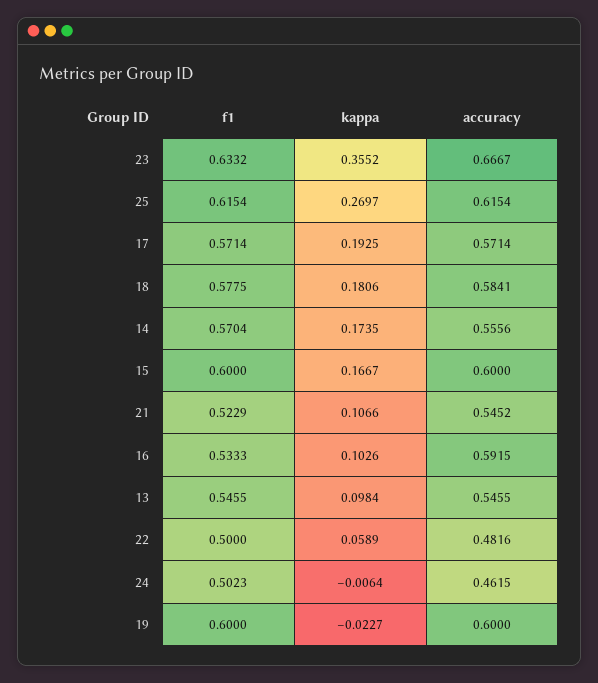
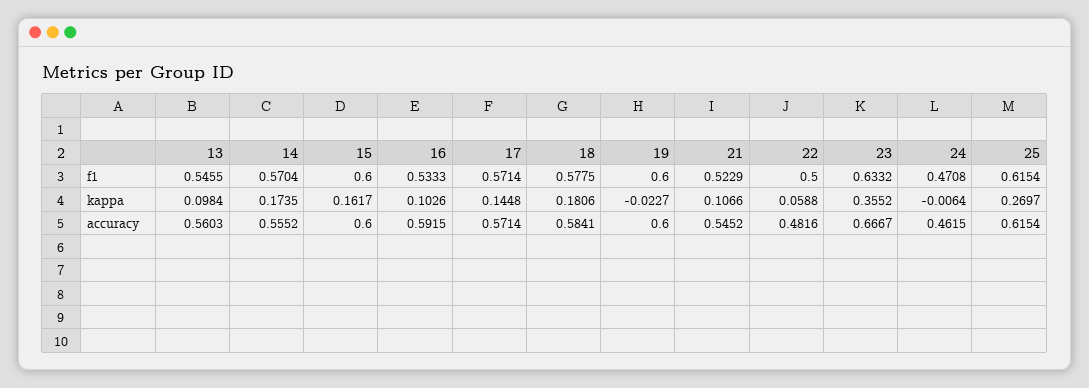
kappa, 17: 0.1925 -> 0.1448
accuracy, 14: 0.5556 -> 0.5552
kappa, 15: 0.1667 -> 0.1617
accuracy, 13: 0.5455 -> 0.5603
kappa, 22: 0.0589 -> 0.0588
f1, 24: 0.5023 -> 0.4708

